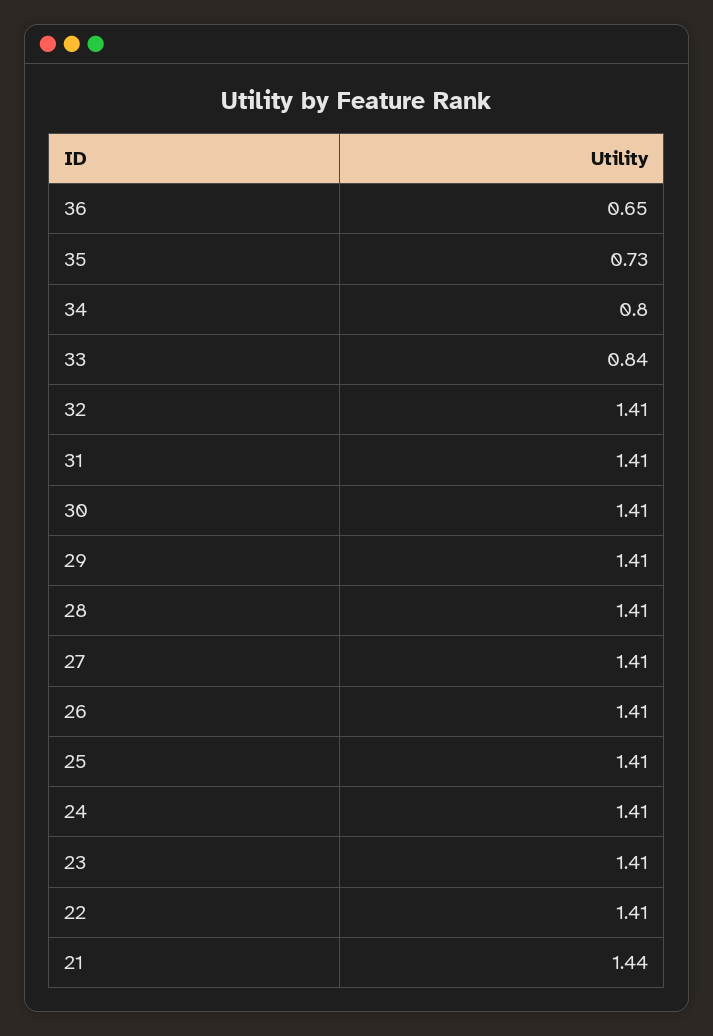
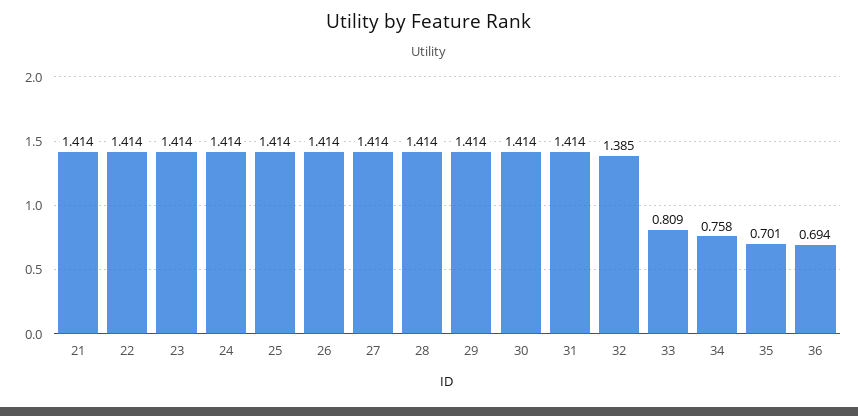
36: 0.65 -> 0.694
35: 0.73 -> 0.701
34: 0.8 -> 0.758
33: 0.84 -> 0.809
32: 1.41 -> 1.385
21: 1.44 -> 1.414

